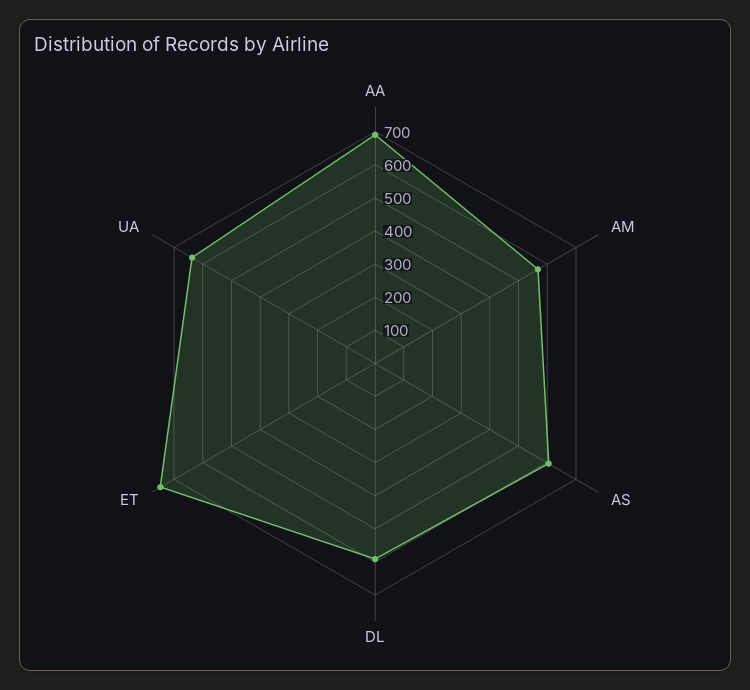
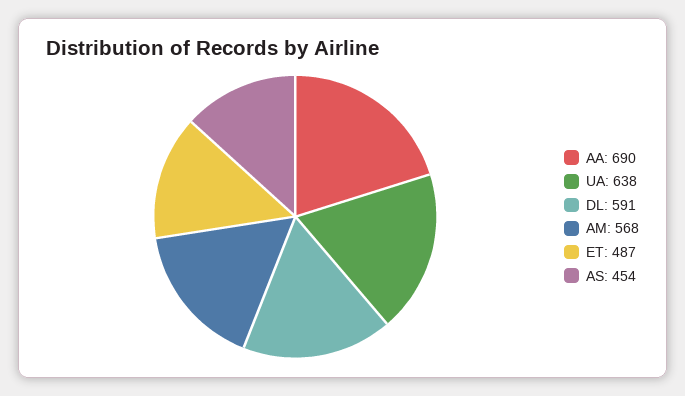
AS: 600 -> 454
ET: 750 -> 487

